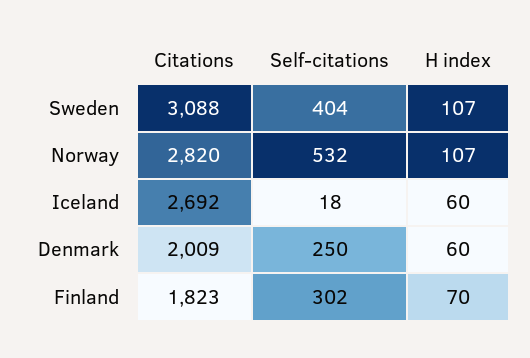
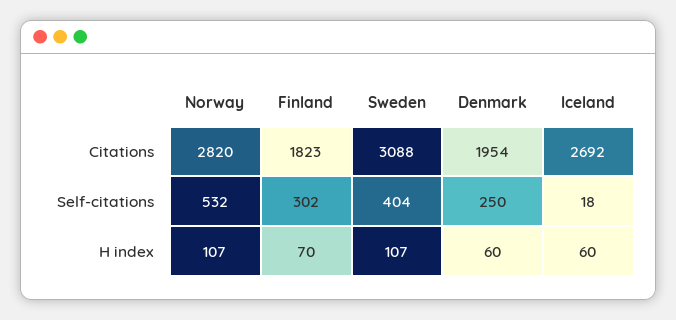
Citations, Denmark: 2009 -> 1954

